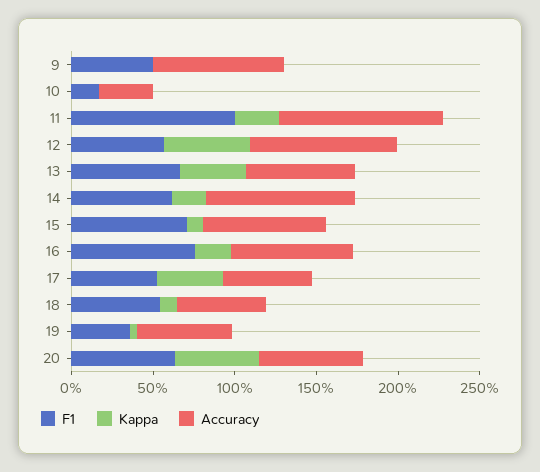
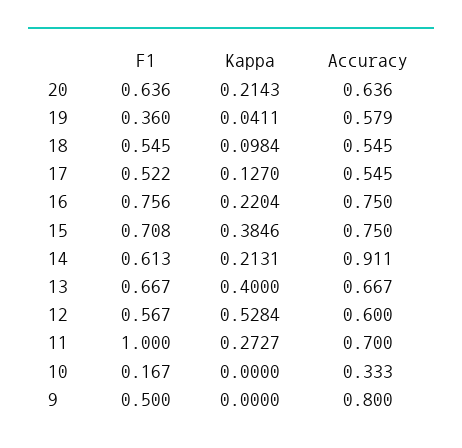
Accuracy, 11: 1 -> 0.7
Accuracy, 12: 0.9 -> 0.6
Kappa, 15: 0.1 -> 0.3846
Kappa, 17: 0.4 -> 0.127
Kappa, 20: 0.5 -> 0.2143

